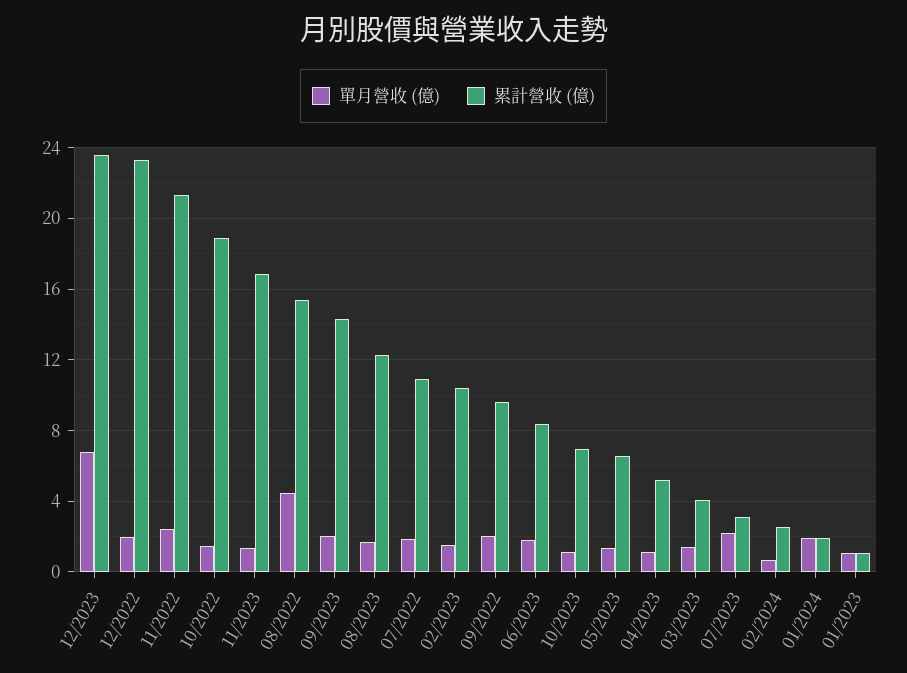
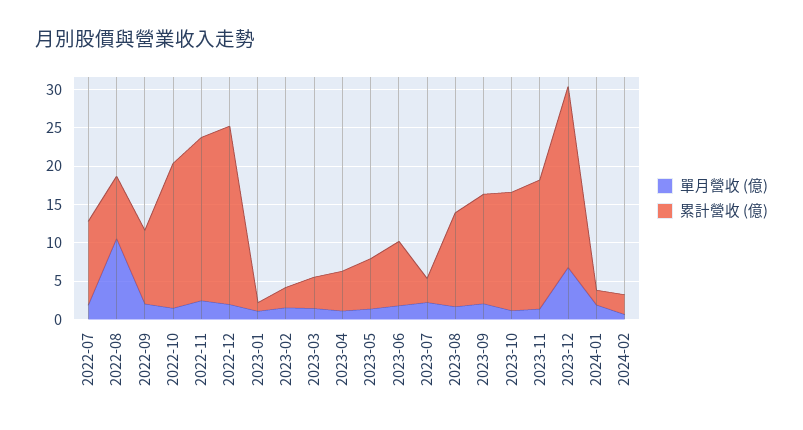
單月營收 (億), 08/2022: 4.5 -> 10
累計營收 (億), 08/2022: 15.5 -> 7.5
累計營收 (億), 02/2023: 10.5 -> 2.5
累計營收 (億), 10/2023: 7 -> 15

